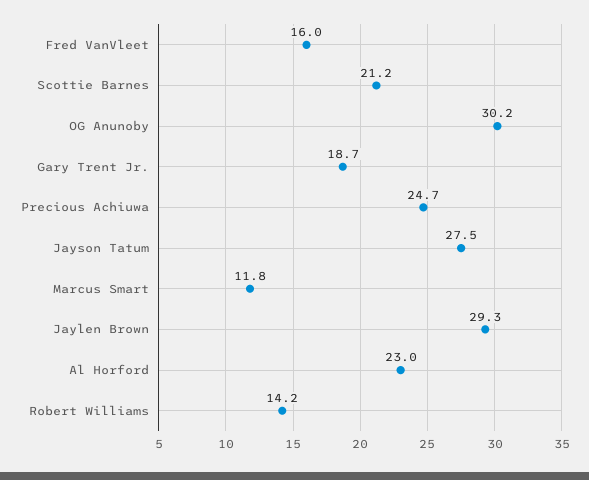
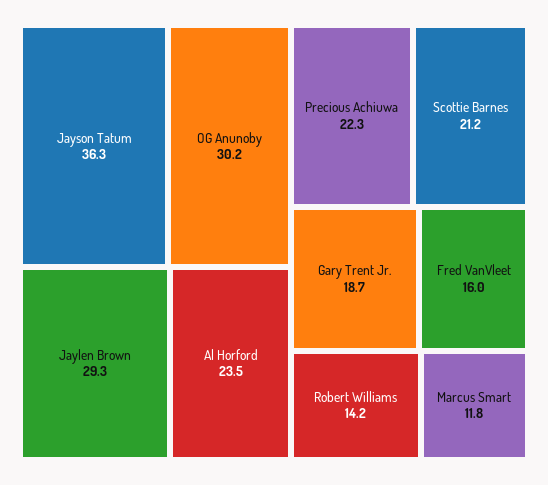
Precious Achiuwa: 24.7 -> 22.3
Jayson Tatum: 27.5 -> 36.3
Al Horford: 23 -> 23.5

